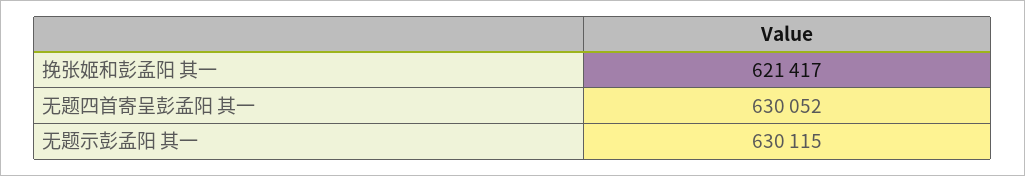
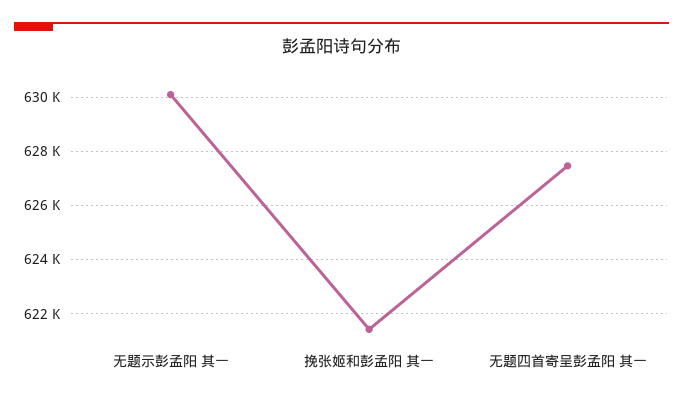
无题四首寄呈彭孟阳 其一: 630052 -> 627500

